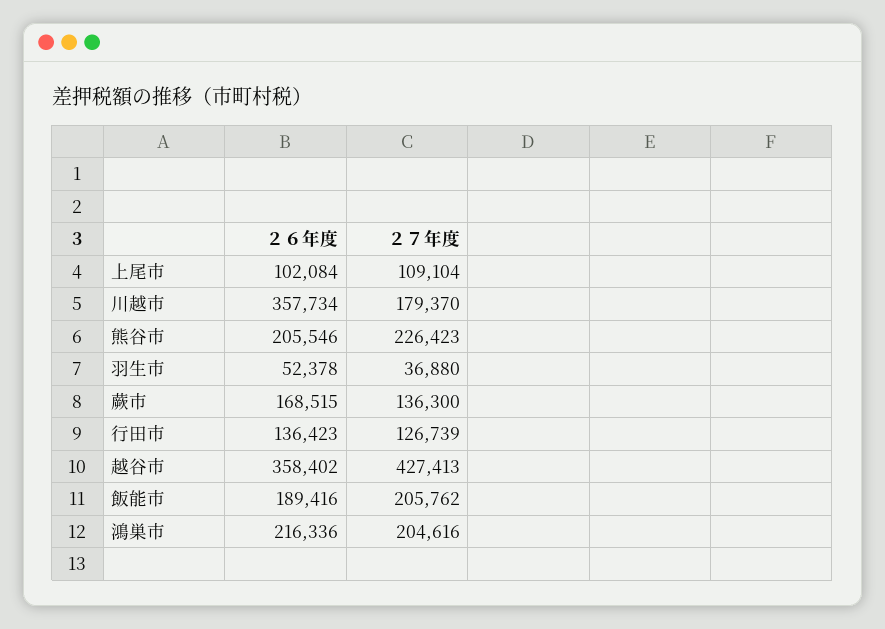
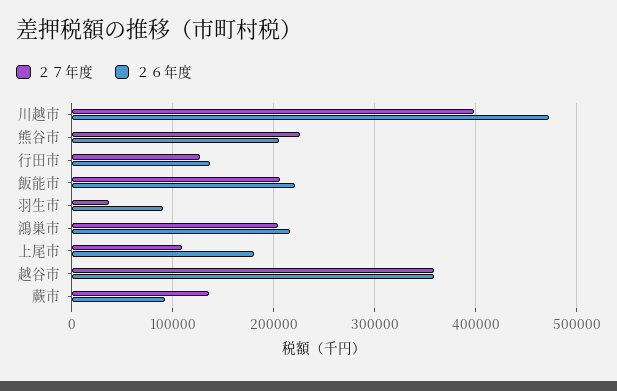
２６年度, 上尾市: 102084 -> 180000
２６年度, 川越市: 357734 -> 470000
２７年度, 川越市: 179370 -> 400000
２６年度, 羽生市: 52378 -> 90000
２６年度, 蕨市: 168515 -> 90000
２７年度, 越谷市: 427413 -> 360000
２６年度, 飯能市: 189416 -> 220000

